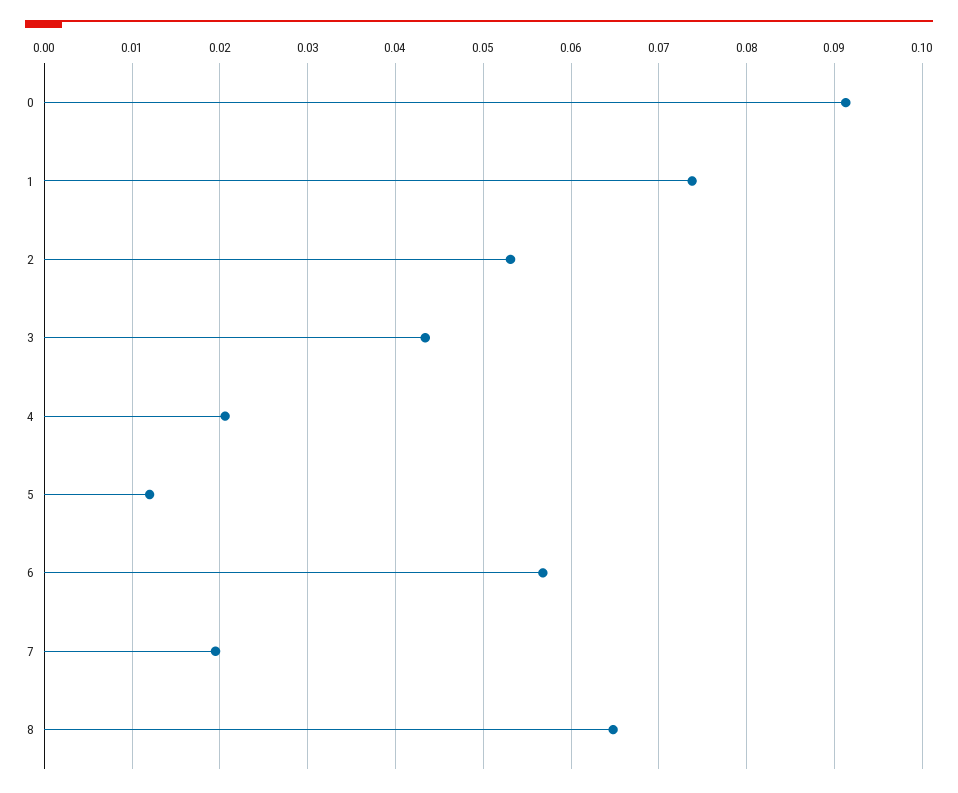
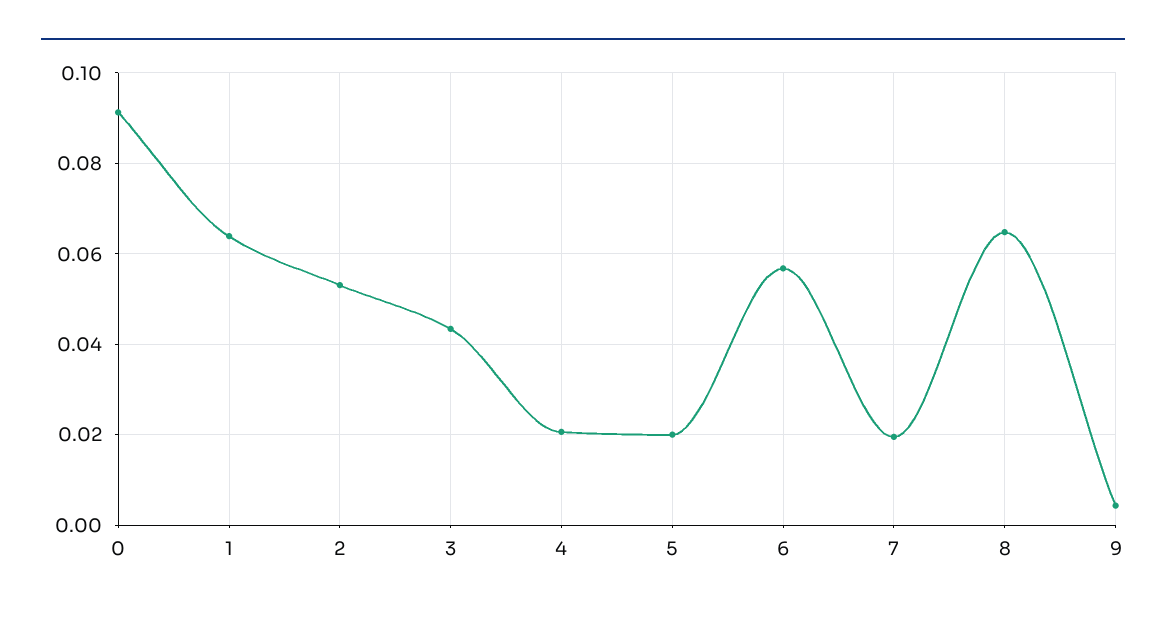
1: 0.074 -> 0.064
5: 0.012 -> 0.02
9: none -> 0.004

